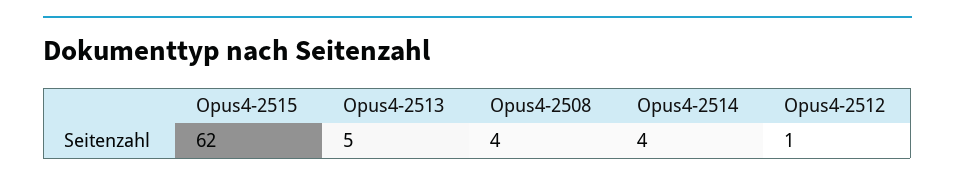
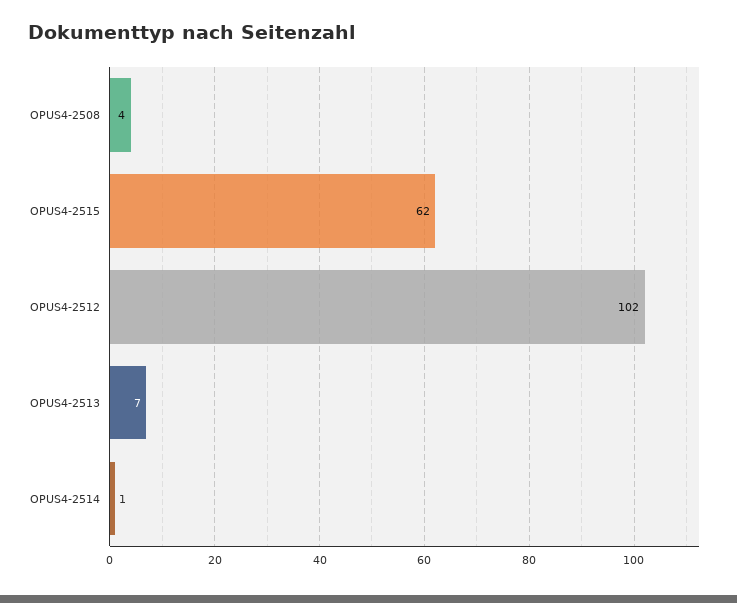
Opus4-2513: 5 -> 7
Opus4-2514: 4 -> 1
Opus4-2512: 1 -> 102

